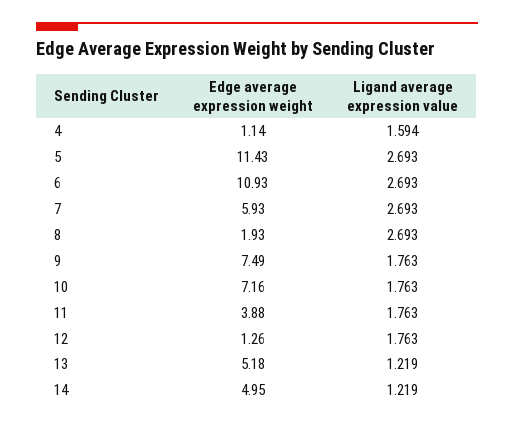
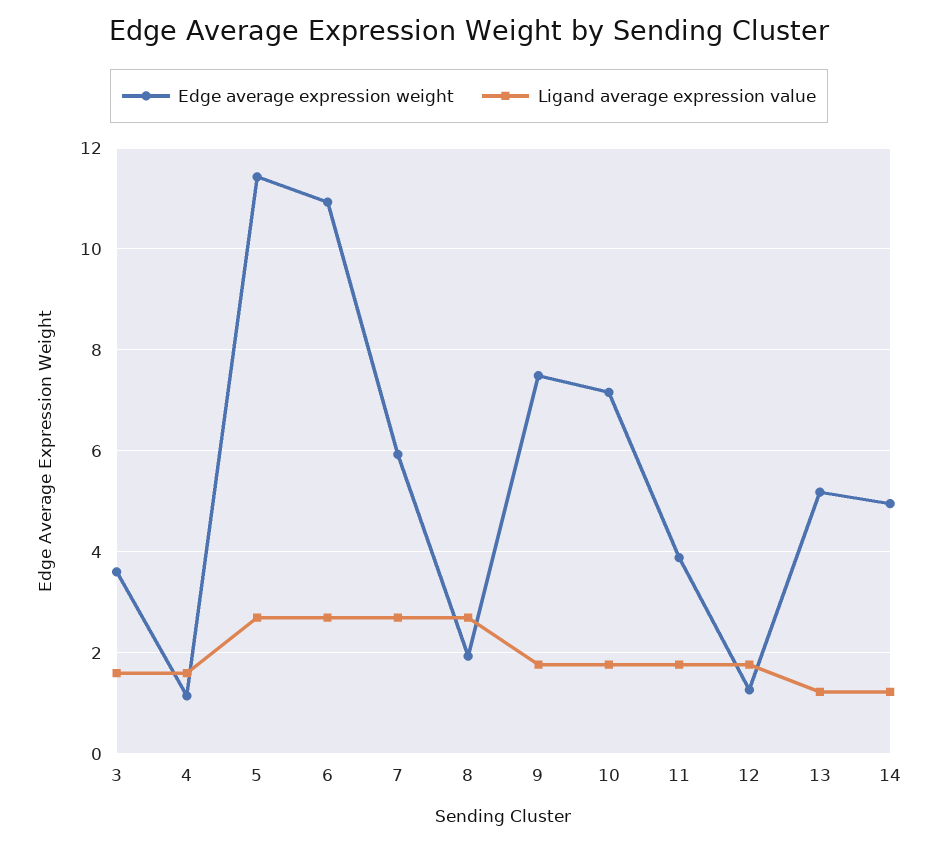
Edge average expression weight, 3: none -> 3.6
Ligand average expression value, 3: none -> 1.6

